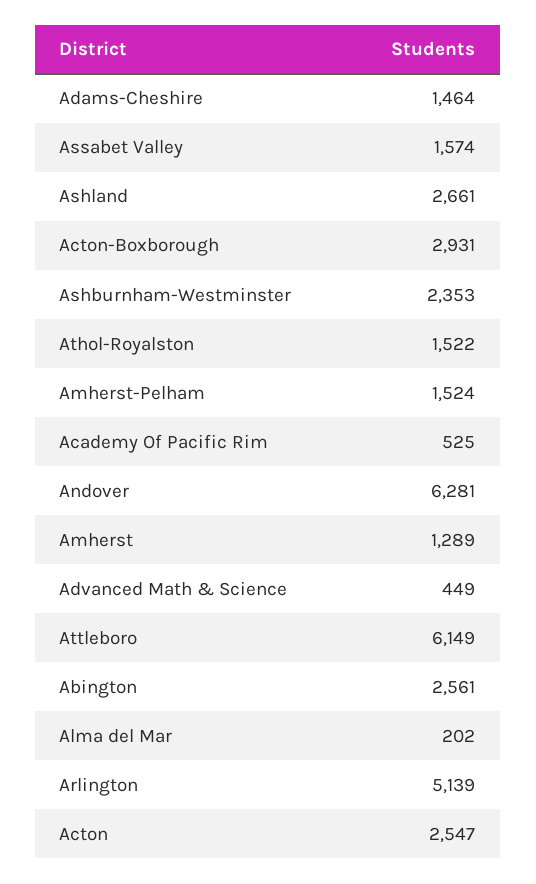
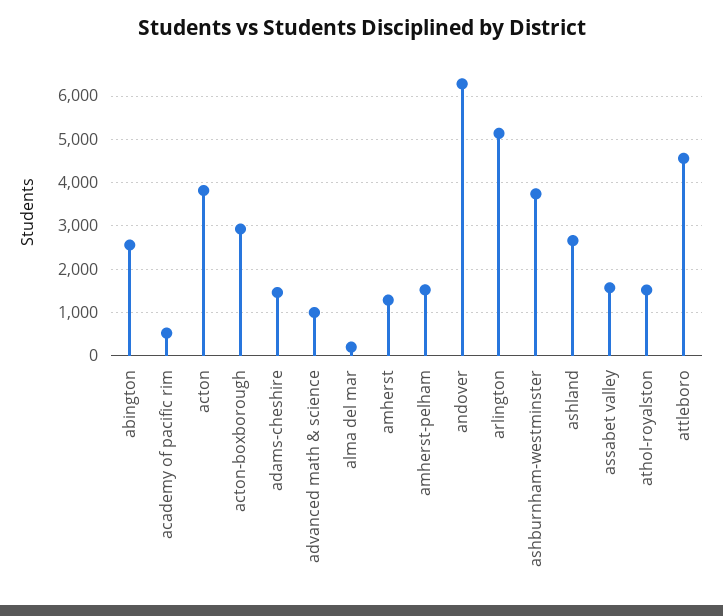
Ashburnham-Westminster: 2353 -> 3800
Advanced Math & Science: 449 -> 1000
Attleboro: 6149 -> 4600
Acton: 2547 -> 3800

